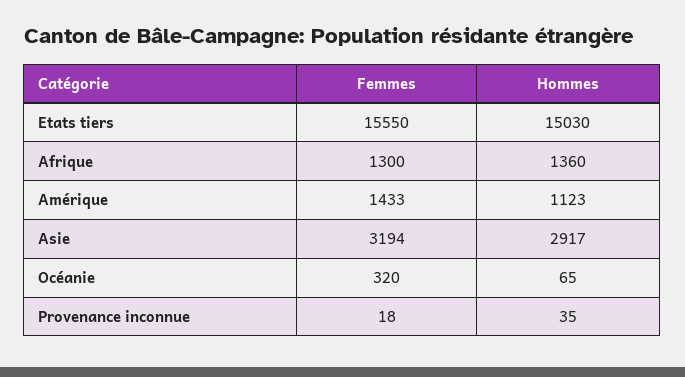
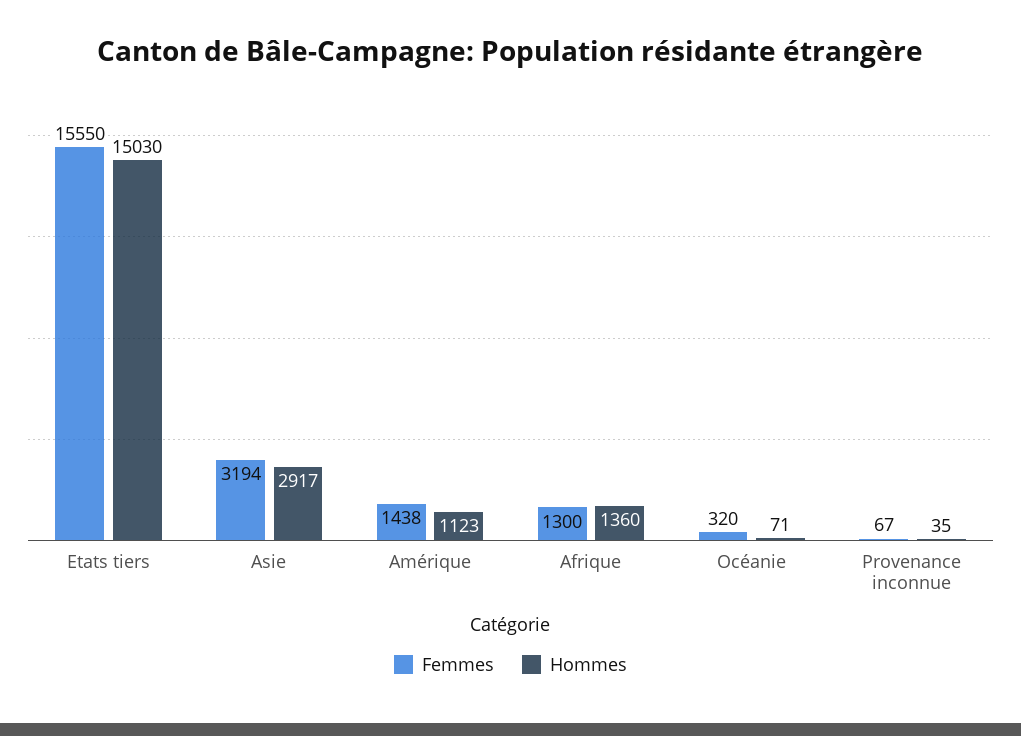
Femmes, Amérique: 1433 -> 1438
Hommes, Océanie: 65 -> 71
Femmes, Provenance inconnue: 18 -> 67

